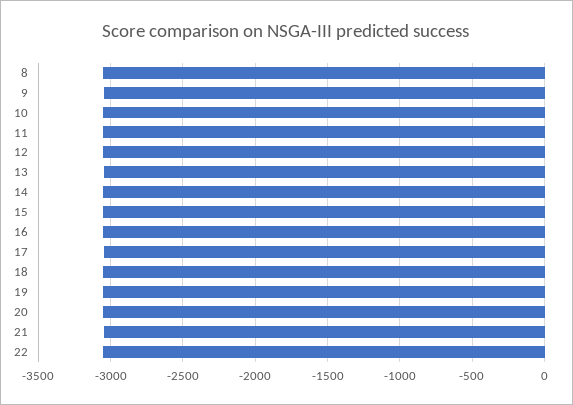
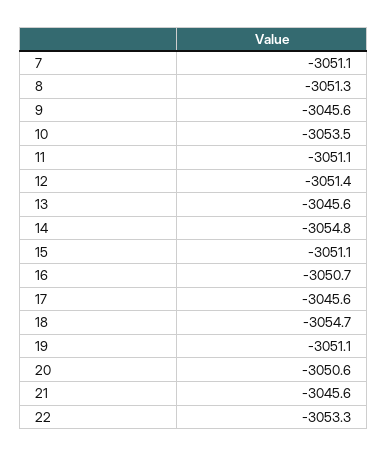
7: none -> -3051.1

